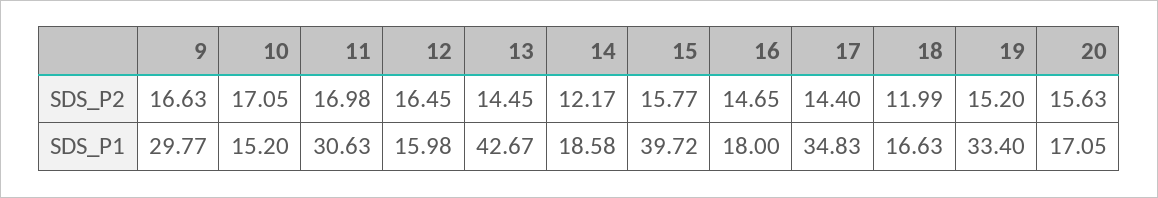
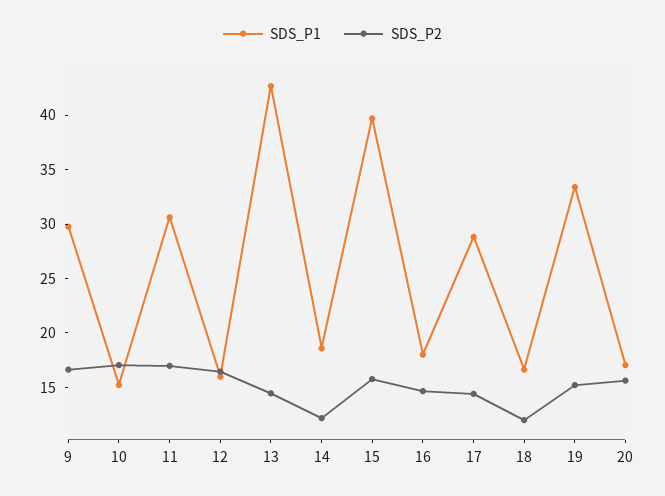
SDS_P1, 17: 34.83 -> 29

